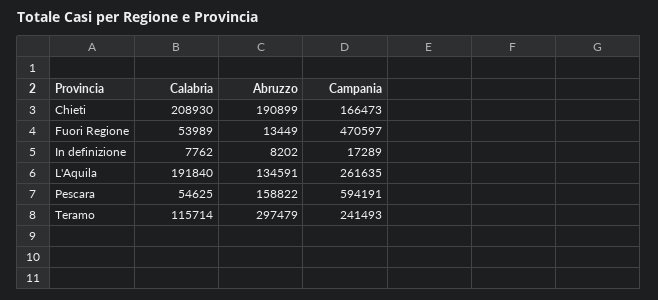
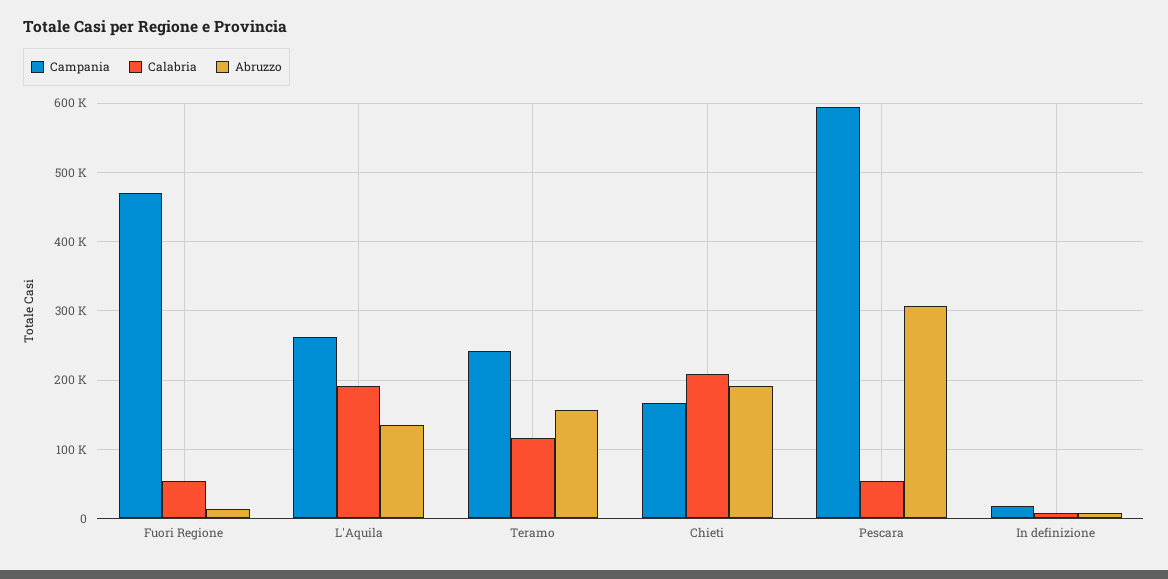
Abruzzo, Pescara: 158822 -> 310000
Abruzzo, Teramo: 297479 -> 160000

